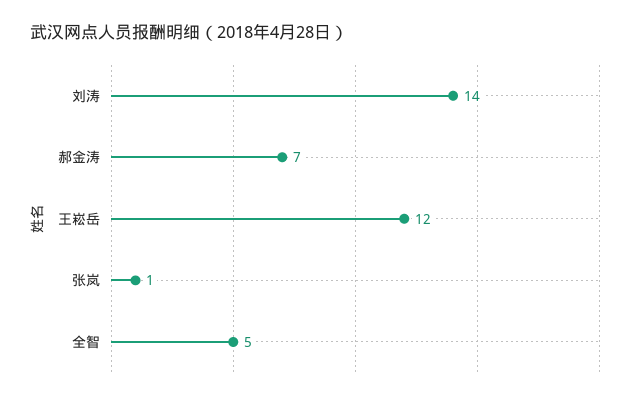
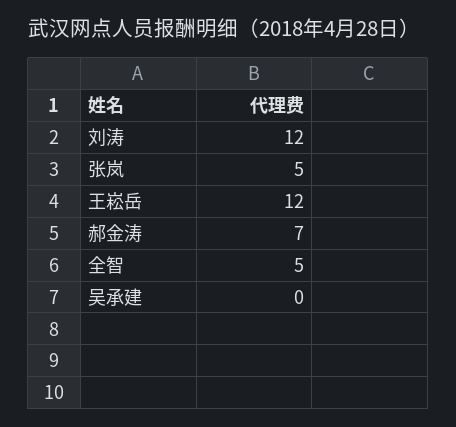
刘涛: 14 -> 12
张岚: 1 -> 5
吴承建: none -> 0

